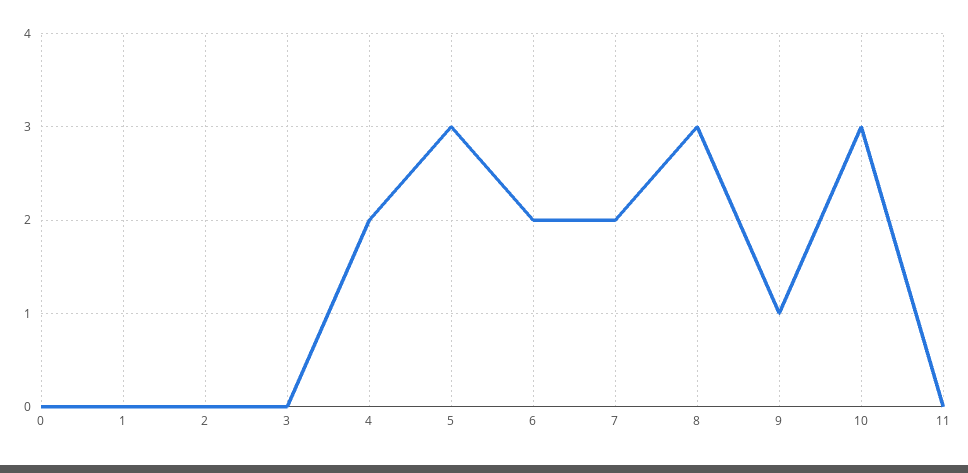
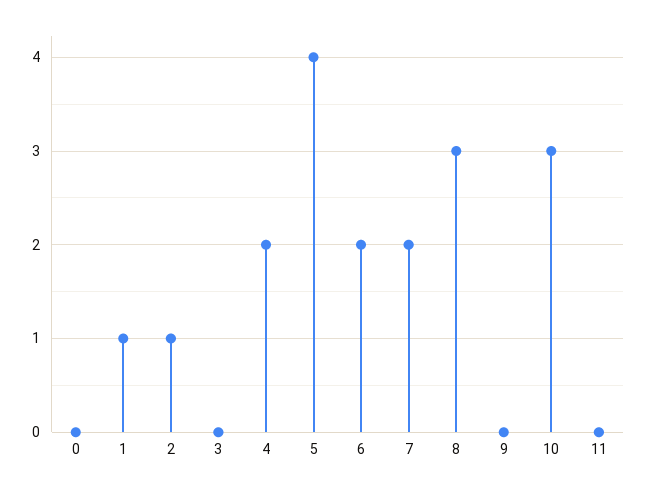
1: 0 -> 1
2: 0 -> 1
5: 3 -> 4
9: 1 -> 0

